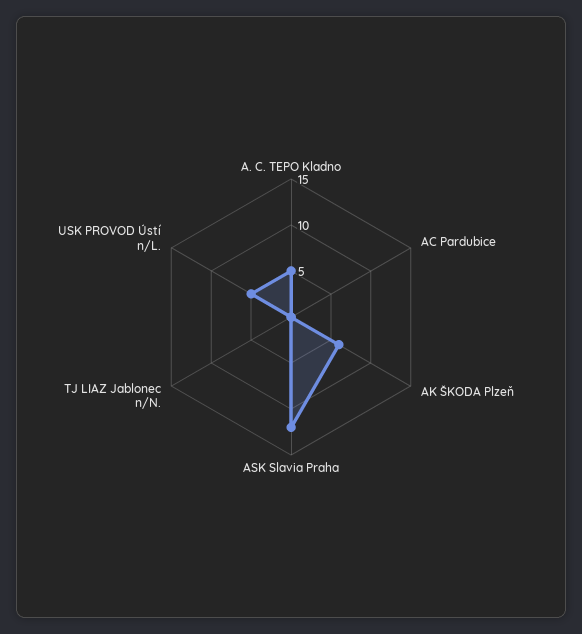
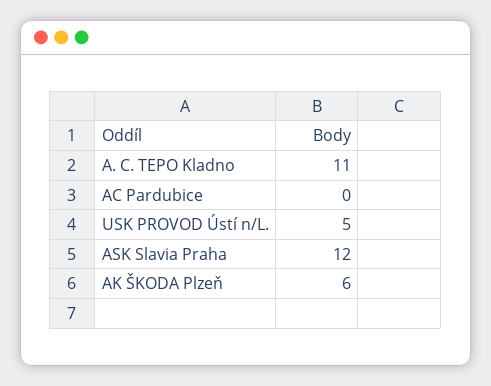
A. C. TEPO Kladno: 5 -> 11
TJ LIAZ Jablonec n/N.: 0 -> none

